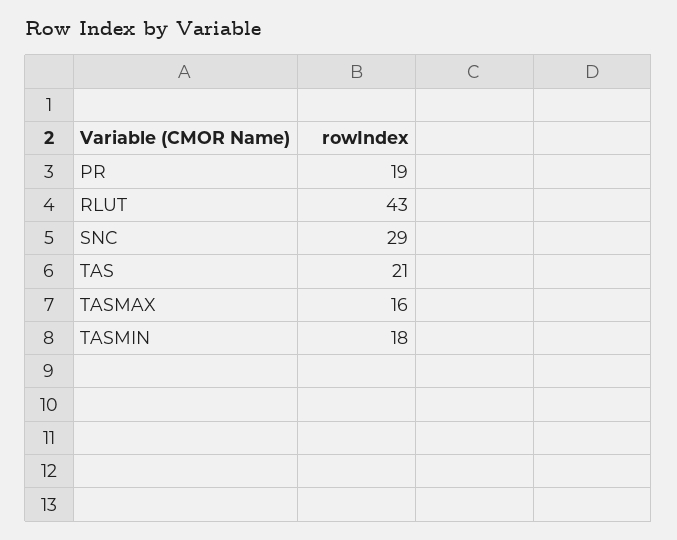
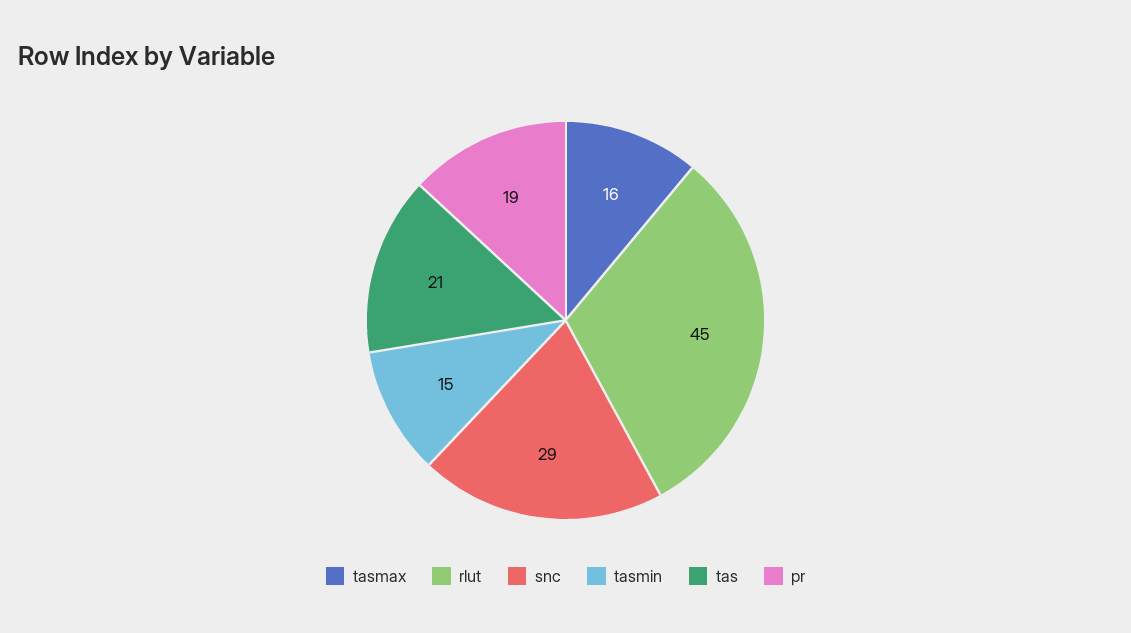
RLUT: 43 -> 45
TASMIN: 18 -> 15

